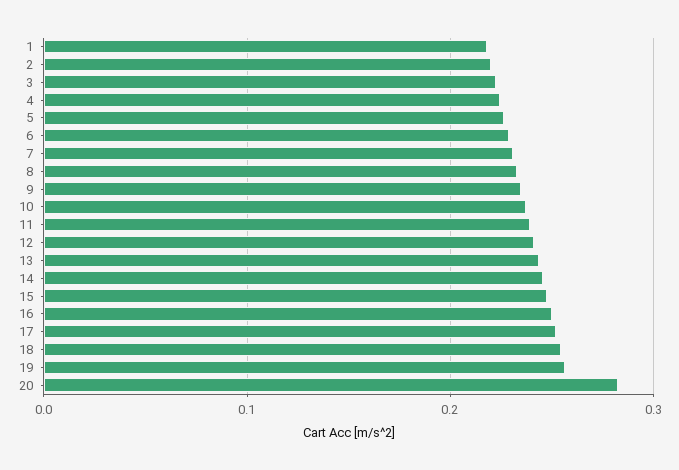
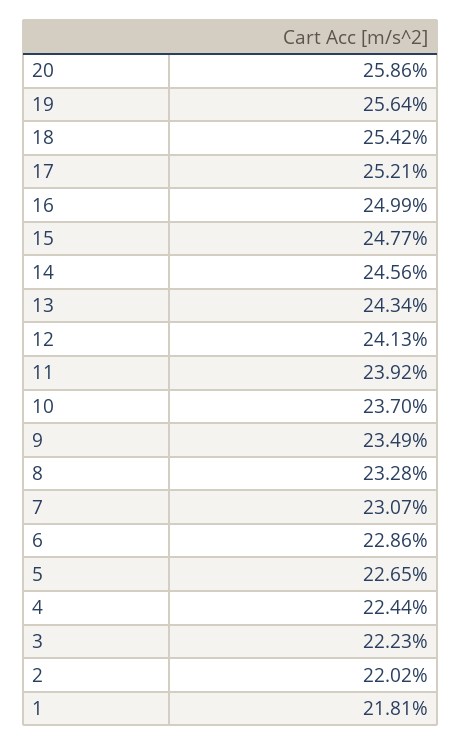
20: 0.28 -> 0.2586

